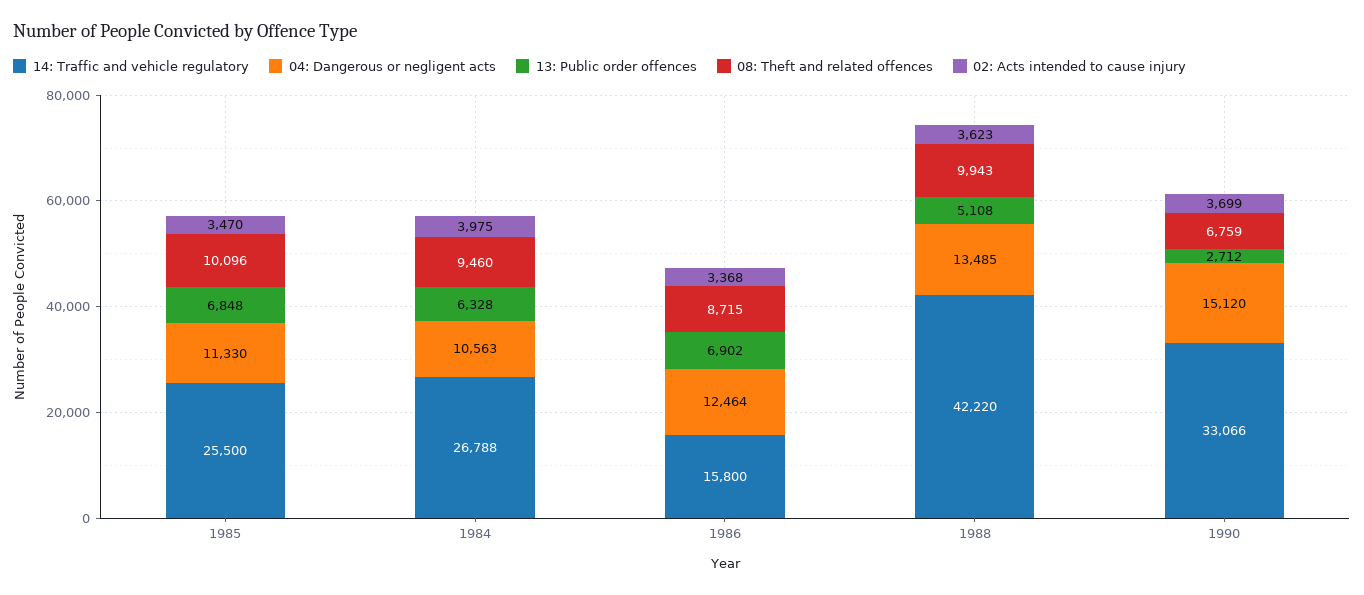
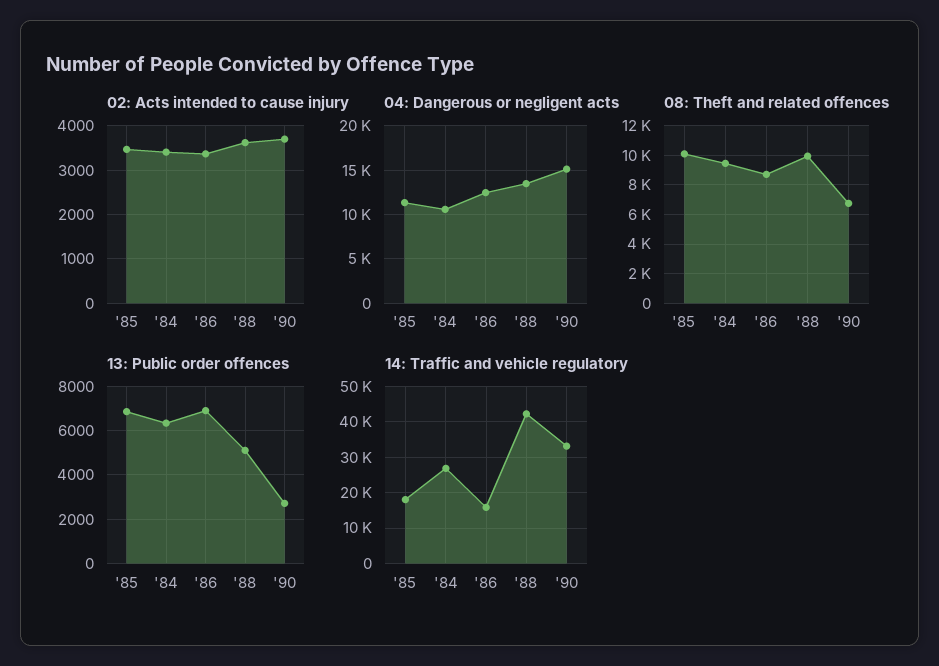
14: Traffic and vehicle regulatory, 1985: 25500 -> 18000
02: Acts intended to cause injury, 1984: 3975 -> 3400

